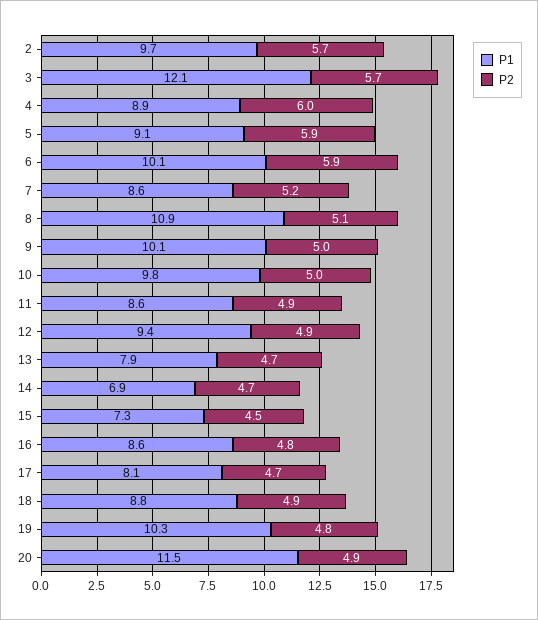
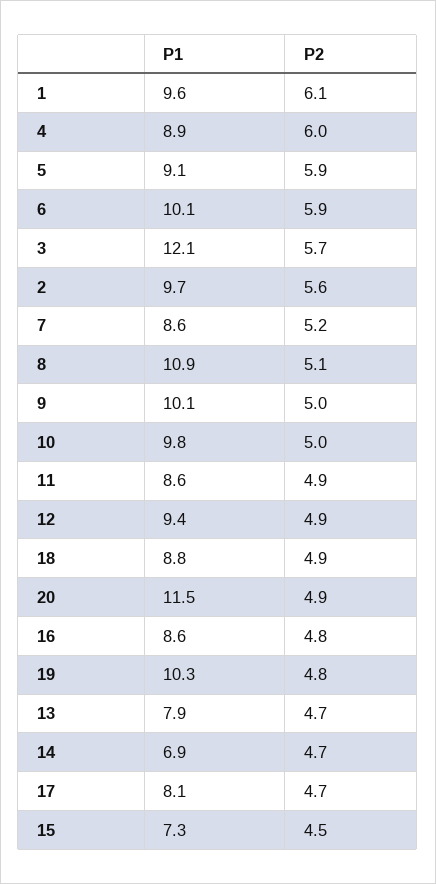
P2, 2: 5.7 -> 5.6
P1, 1: none -> 9.6
P2, 1: none -> 6.1

